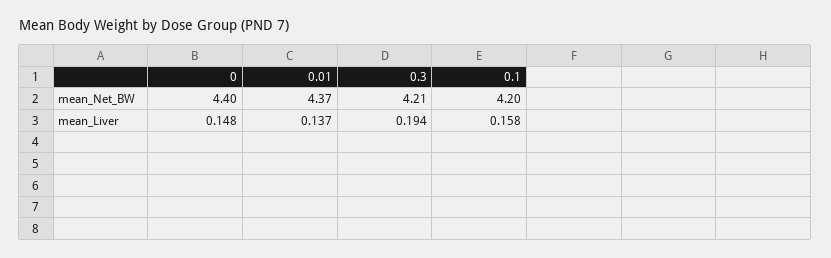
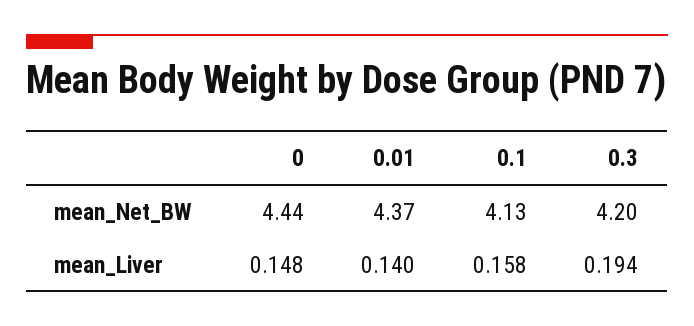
0, mean_Net_BW: 4.4 -> 4.44
0.3, mean_Net_BW: 4.21 -> 4.2
0.1, mean_Net_BW: 4.2 -> 4.13
0.01, mean_Liver: 0.137 -> 0.14

